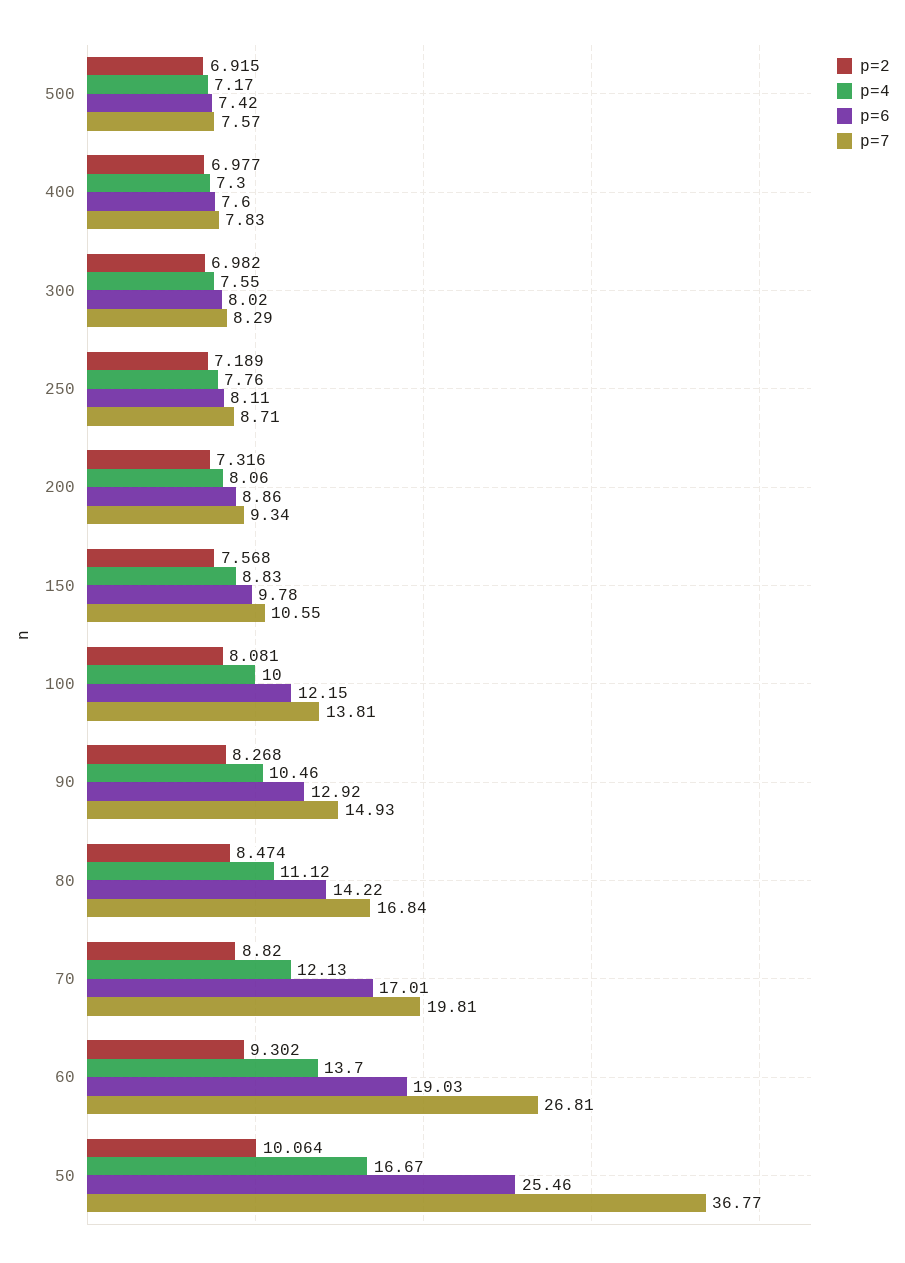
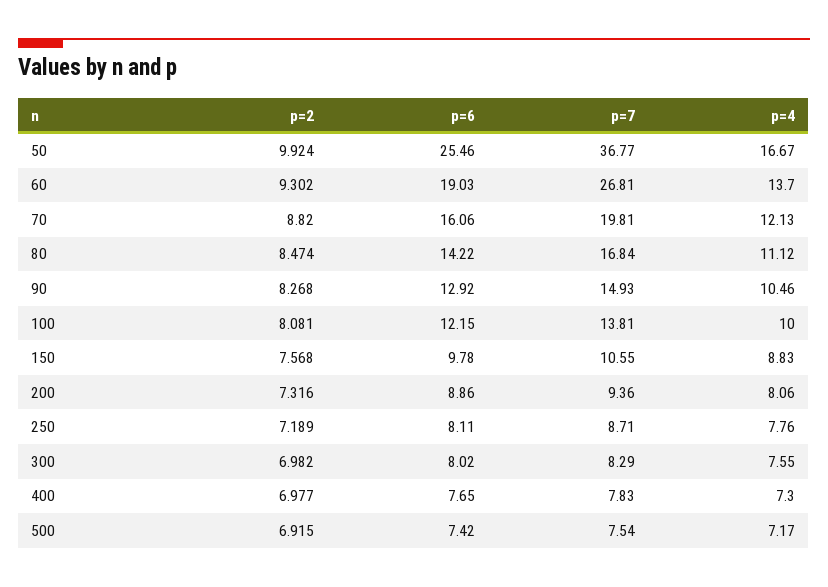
p=7, 500: 7.57 -> 7.54
p=6, 400: 7.6 -> 7.65
p=7, 200: 9.34 -> 9.36
p=6, 70: 17.01 -> 16.06
p=2, 50: 10.064 -> 9.924

